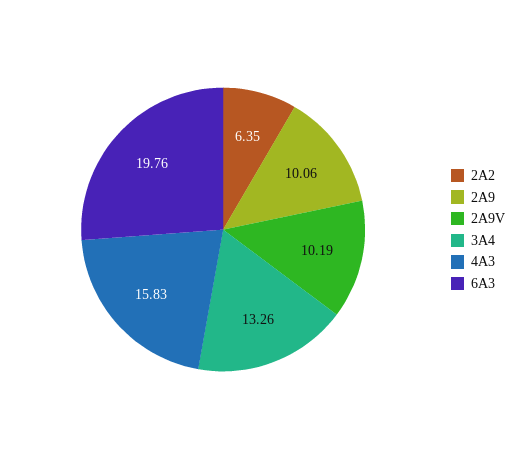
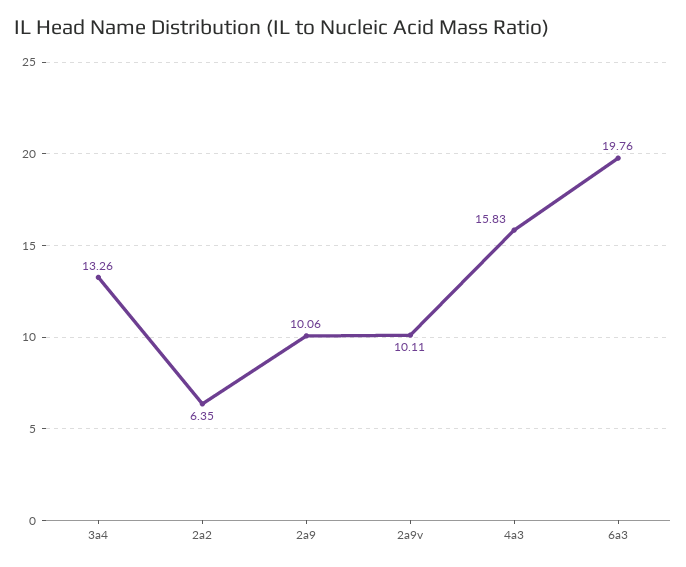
2A9V: 10.19 -> 10.11

